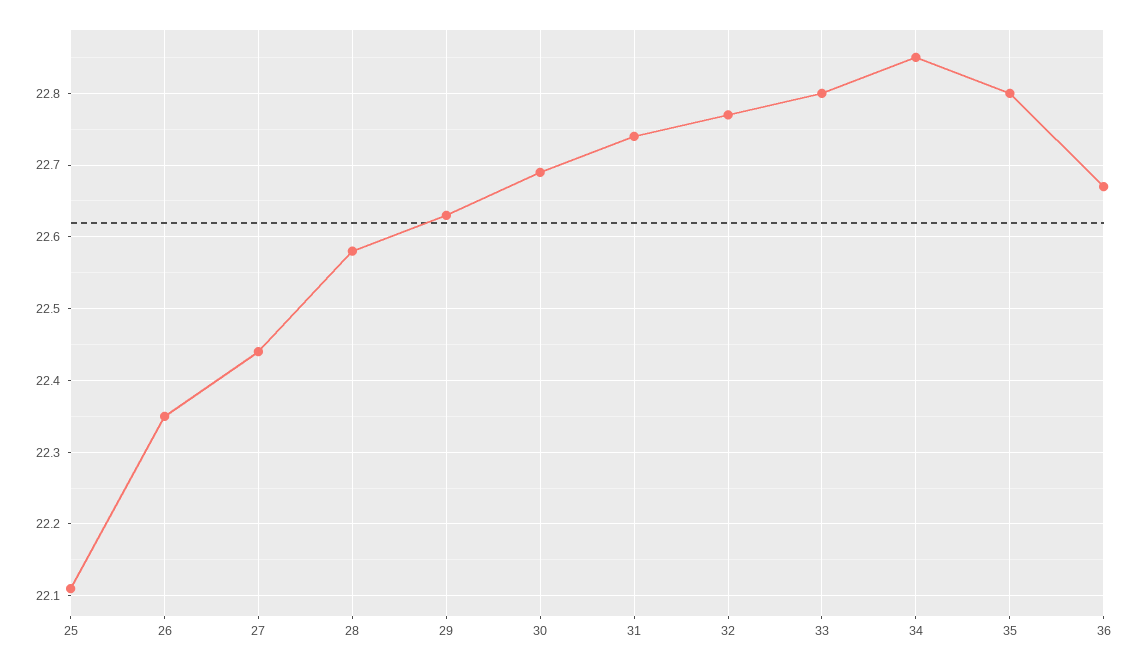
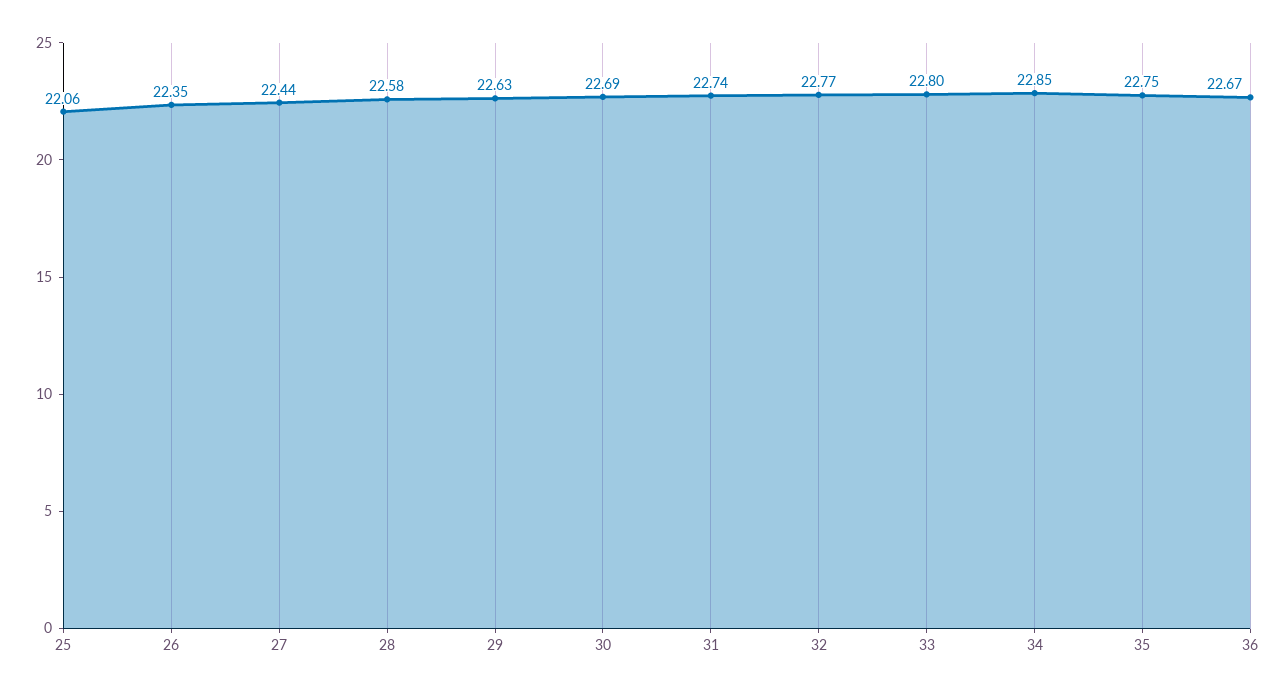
25: 22.11 -> 22.06
35: 22.8 -> 22.75

